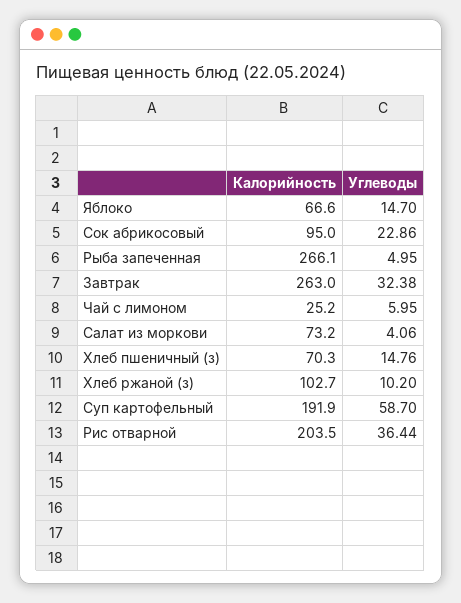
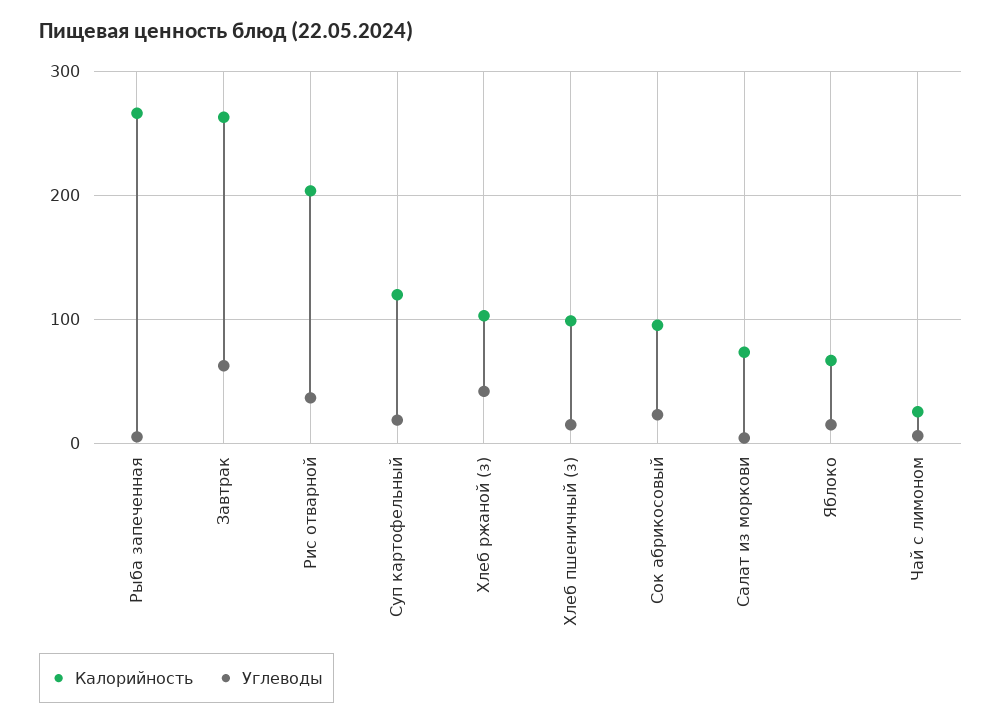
Углеводы, Завтрак: 32.38 -> 60
Калорийность, Хлеб пшеничный (з): 70.3 -> 100
Углеводы, Хлеб ржаной (з): 10.2 -> 40
Калорийность, Суп картофельный: 191.9 -> 120
Углеводы, Суп картофельный: 58.7 -> 20

